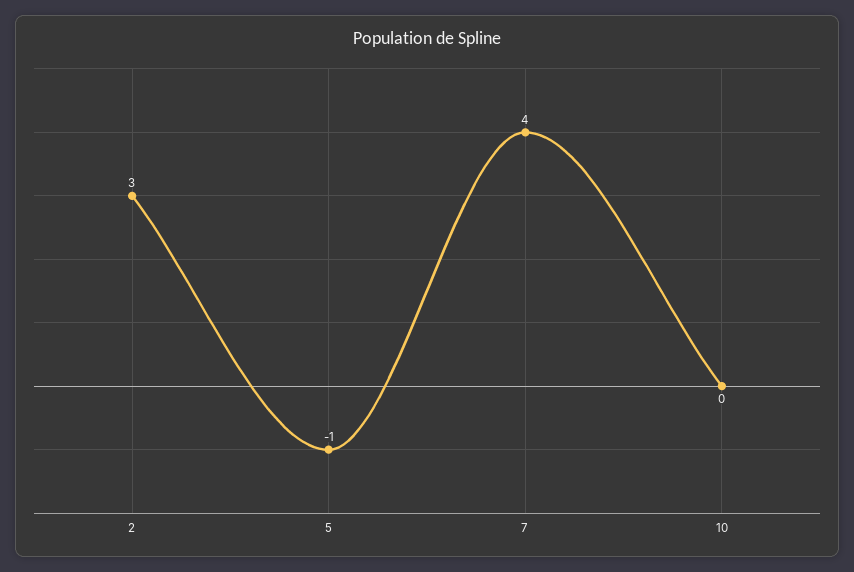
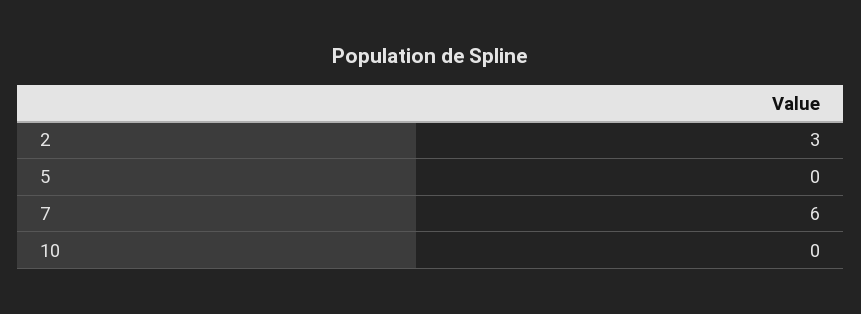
5: -1 -> 0
7: 4 -> 6

